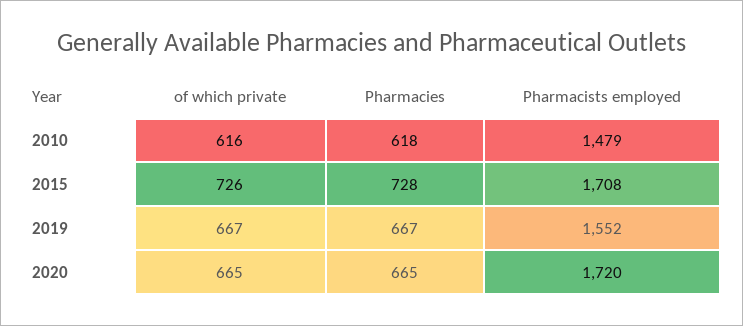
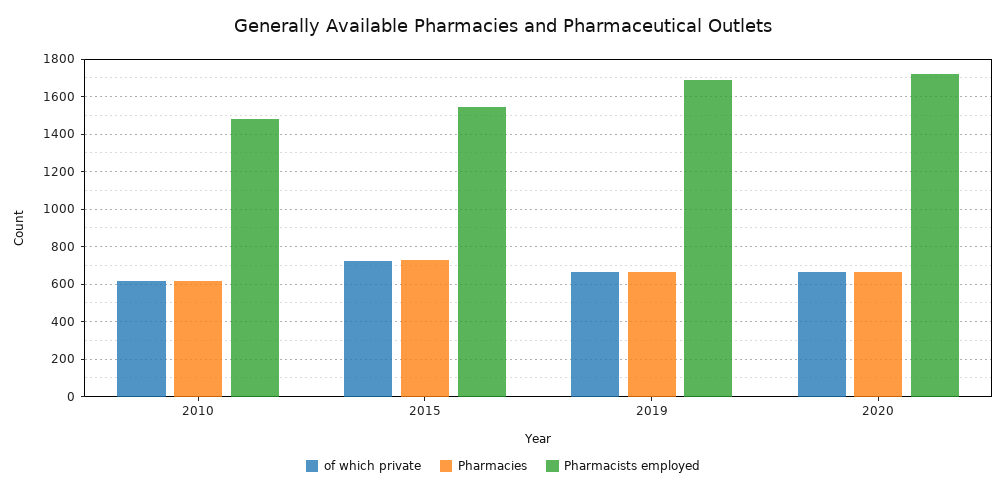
Pharmacists employed, 2015: 1708 -> 1550
Pharmacists employed, 2019: 1552 -> 1700

